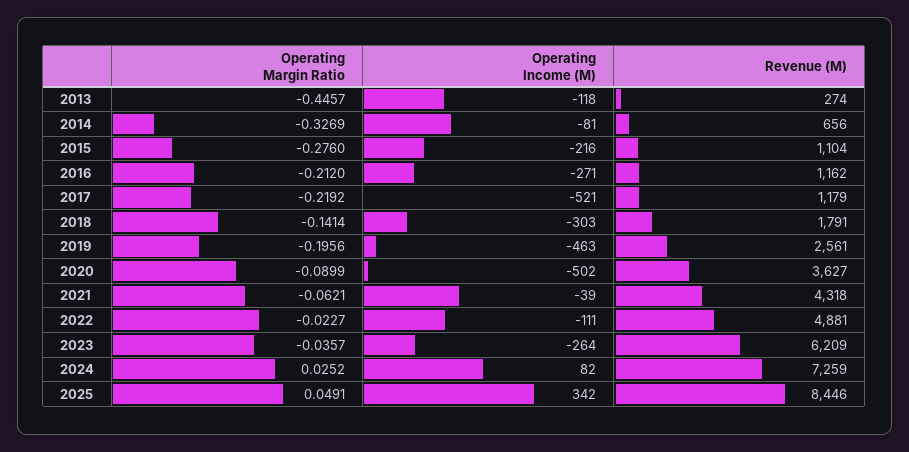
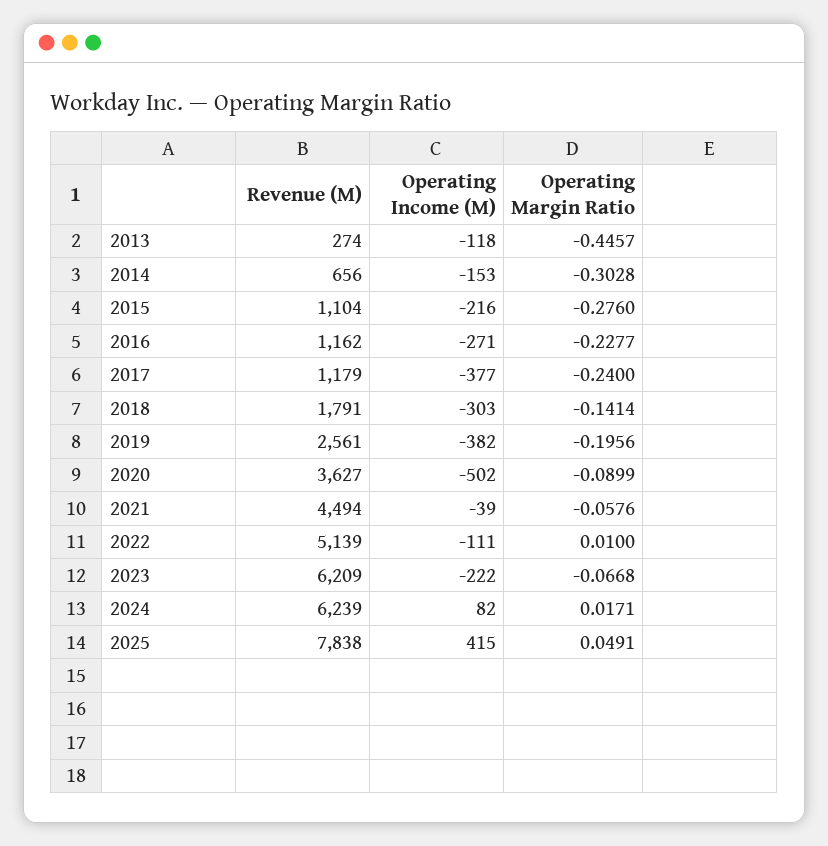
Operating Margin Ratio, 2014: -0.3269 -> -0.3028
Operating Income (M), 2014: -81 -> -153
Operating Margin Ratio, 2016: -0.212 -> -0.2277
Operating Margin Ratio, 2017: -0.2192 -> -0.24
Operating Income (M), 2017: -521 -> -377
Operating Income (M), 2019: -463 -> -382
Operating Margin Ratio, 2021: -0.0621 -> -0.0576
Revenue (M), 2021: 4318 -> 4494
Operating Margin Ratio, 2022: -0.0227 -> 0.01
Revenue (M), 2022: 4881 -> 5139
Operating Margin Ratio, 2023: -0.0357 -> -0.0668
Operating Income (M), 2023: -264 -> -222
Operating Margin Ratio, 2024: 0.0252 -> 0.0171
Revenue (M), 2024: 7259 -> 6239
Operating Income (M), 2025: 342 -> 415
Revenue (M), 2025: 8446 -> 7838

